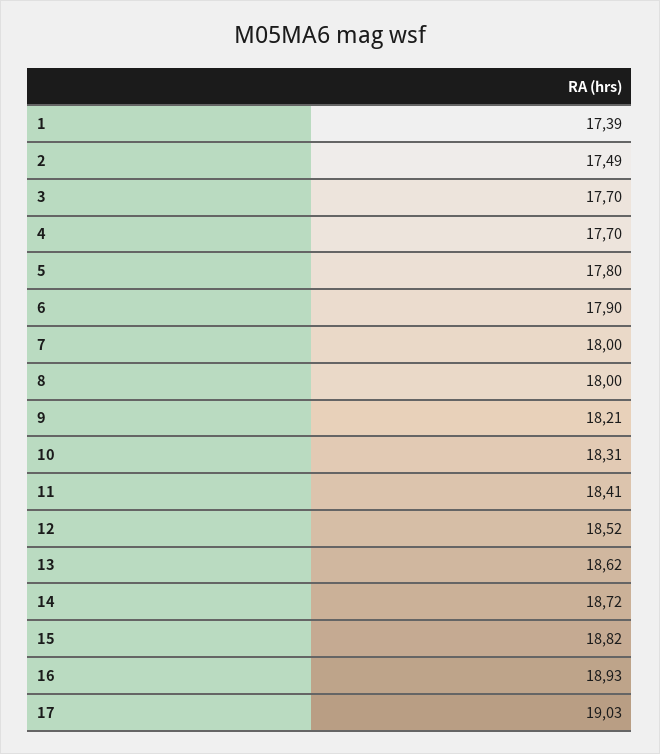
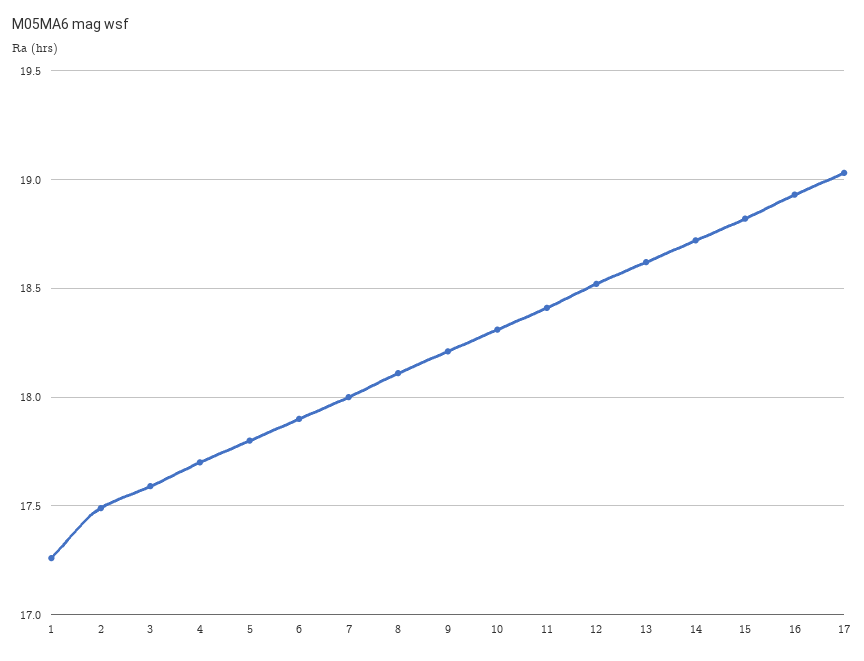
1: 17.39 -> 17.25
3: 17.7 -> 17.6
8: 18 -> 18.1

